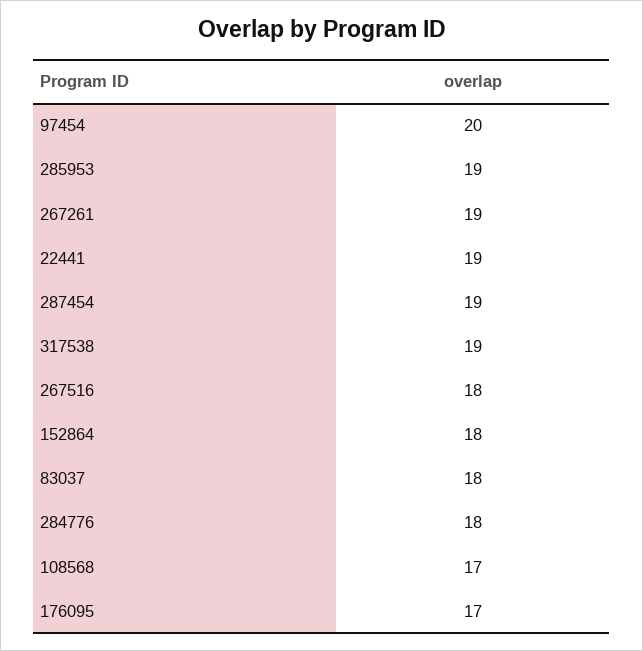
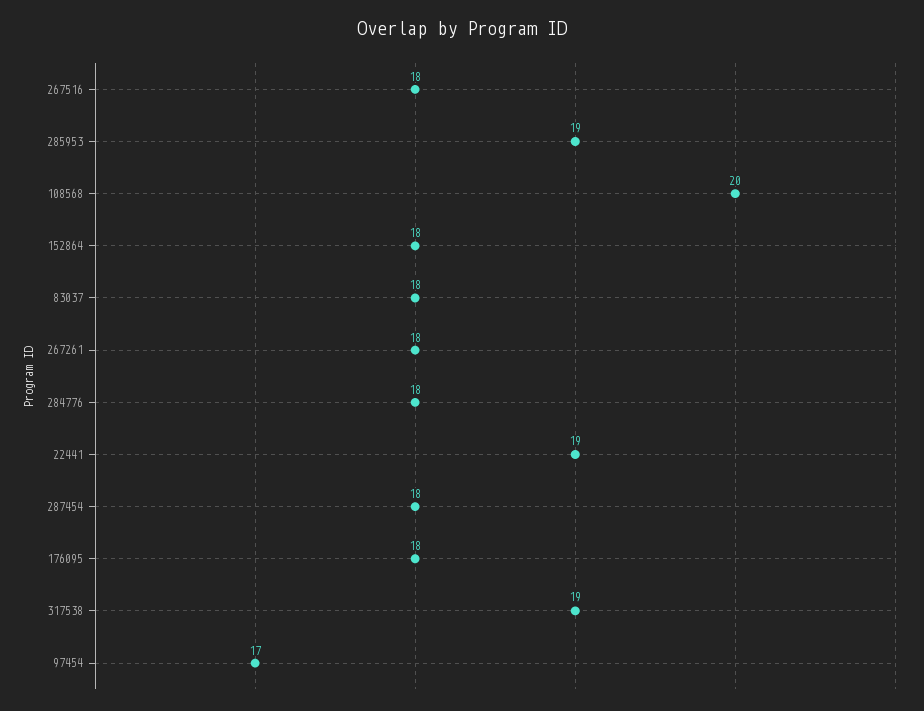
97454: 20 -> 17
267261: 19 -> 18
287454: 19 -> 18
108568: 17 -> 20
176095: 17 -> 18

